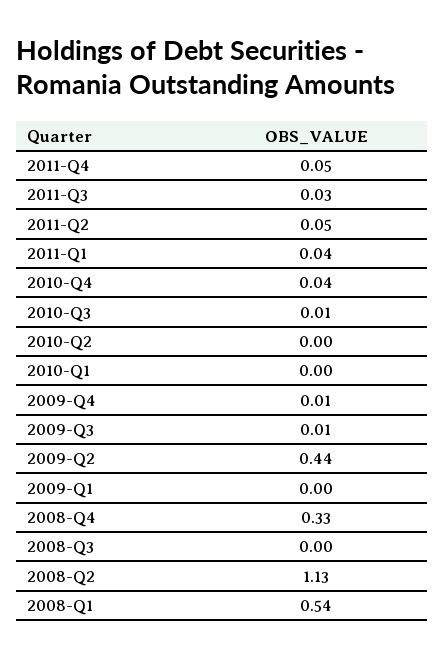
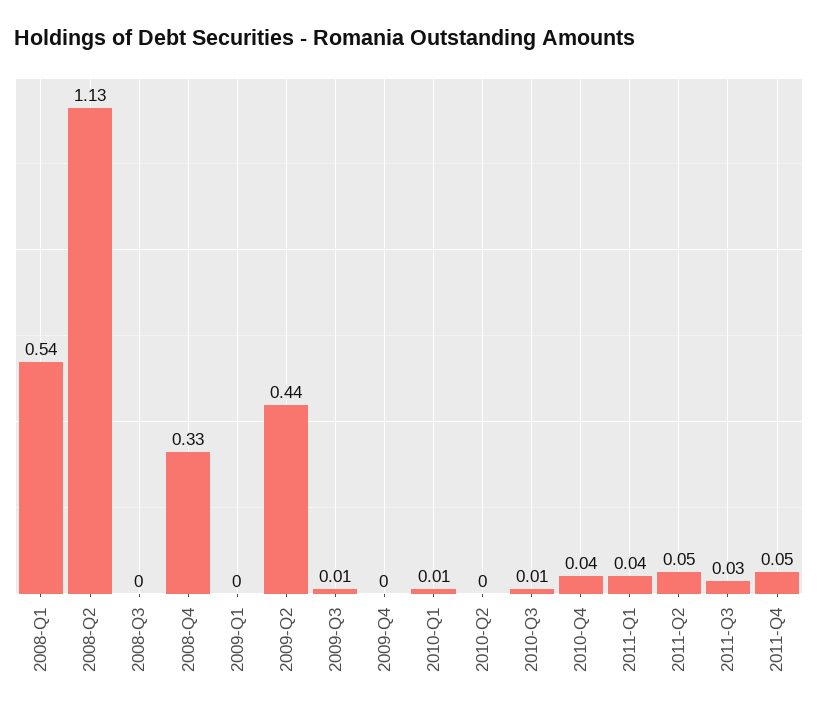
2010-Q1: 0 -> 0.01
2009-Q4: 0.01 -> 0

